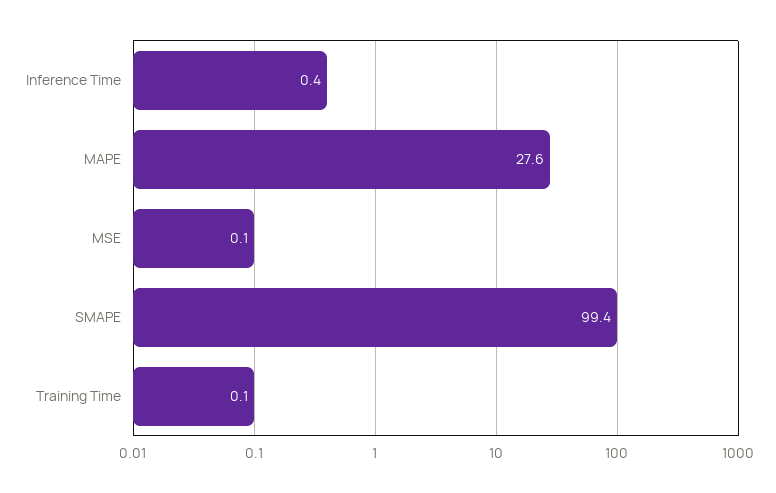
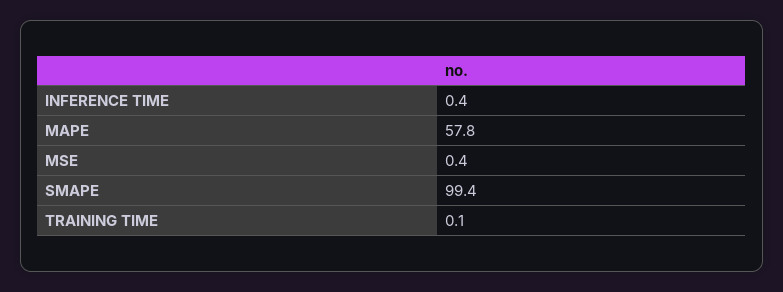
MAPE: 27.6 -> 57.8
MSE: 0.1 -> 0.4

